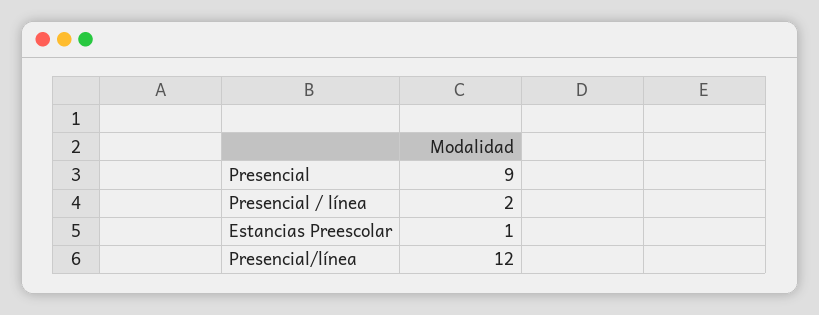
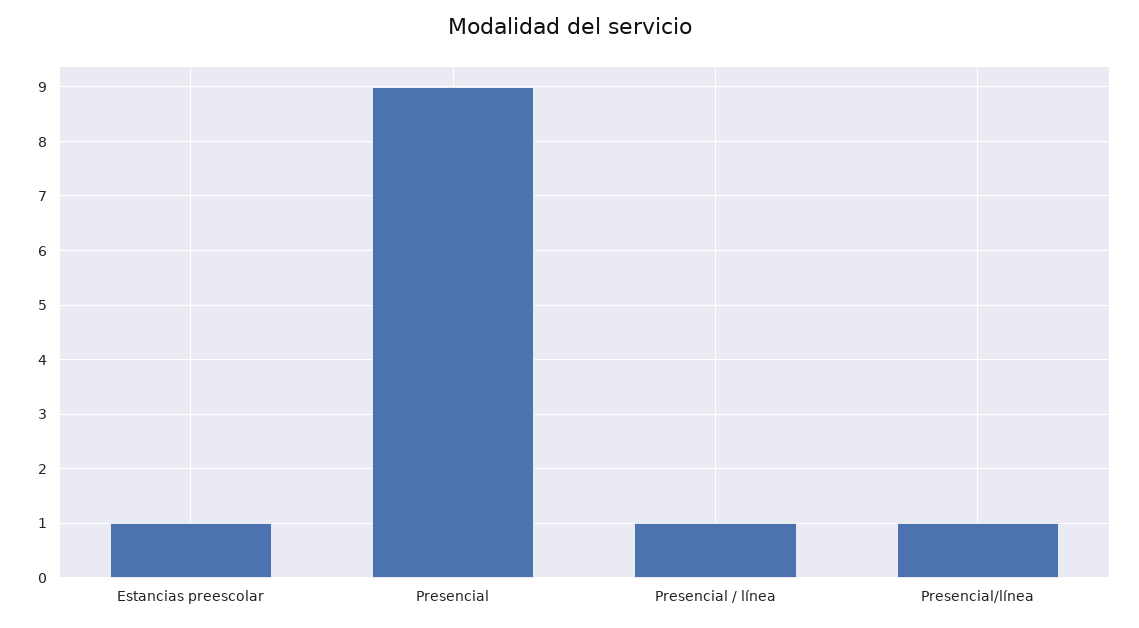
Presencial / línea: 2 -> 1
Presencial/línea: 12 -> 1

